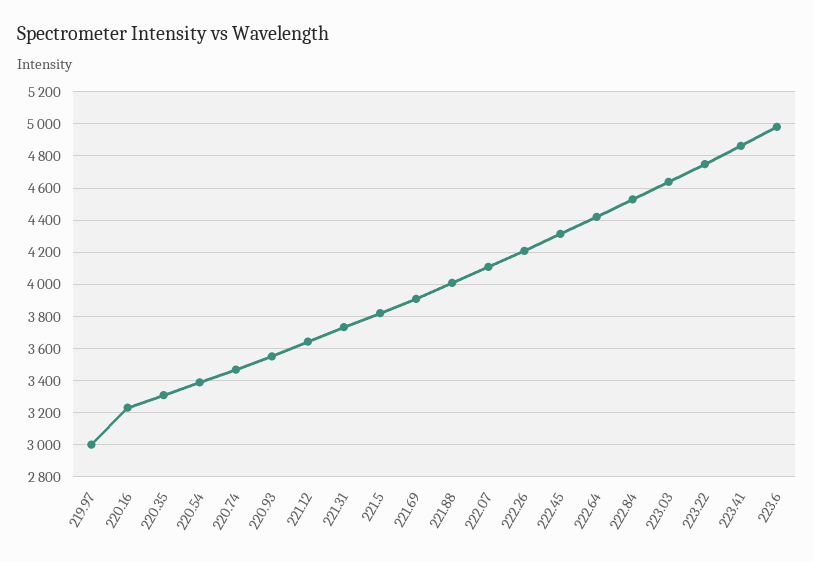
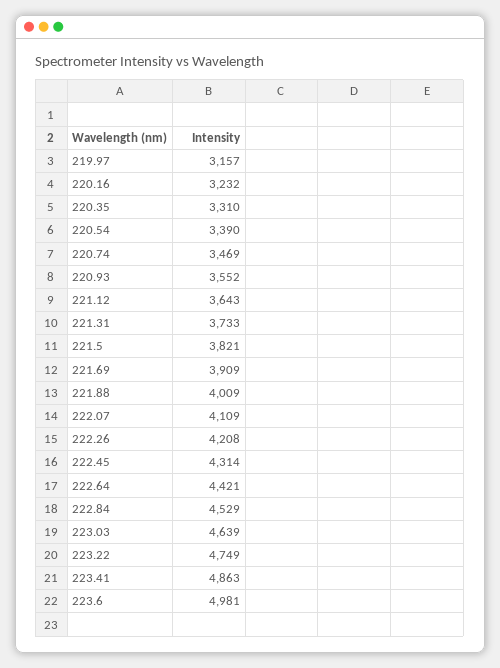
219.97: 3000 -> 3157

